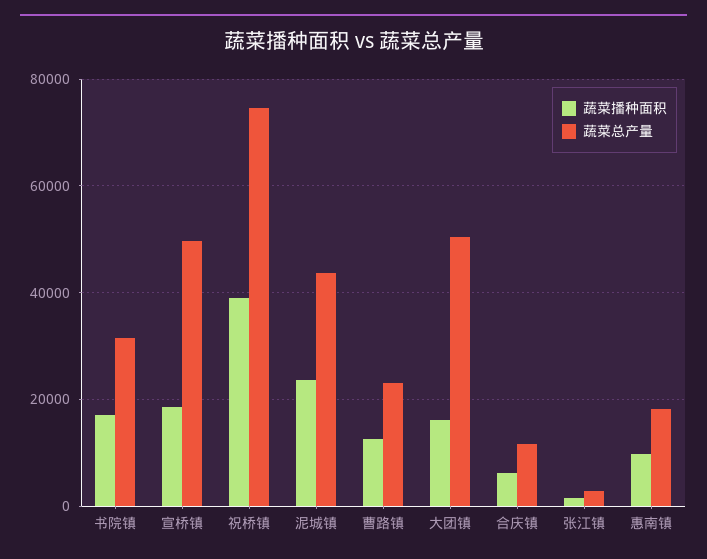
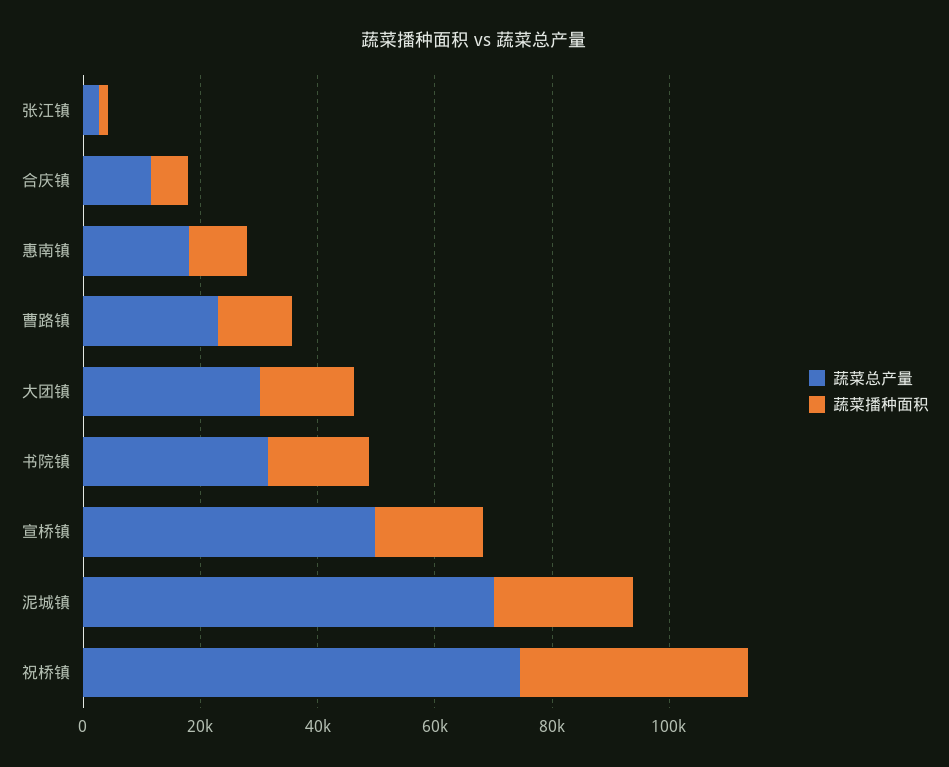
蔬菜总产量, 泥城镇: 44000 -> 70000
蔬菜总产量, 大团镇: 50000 -> 30000

